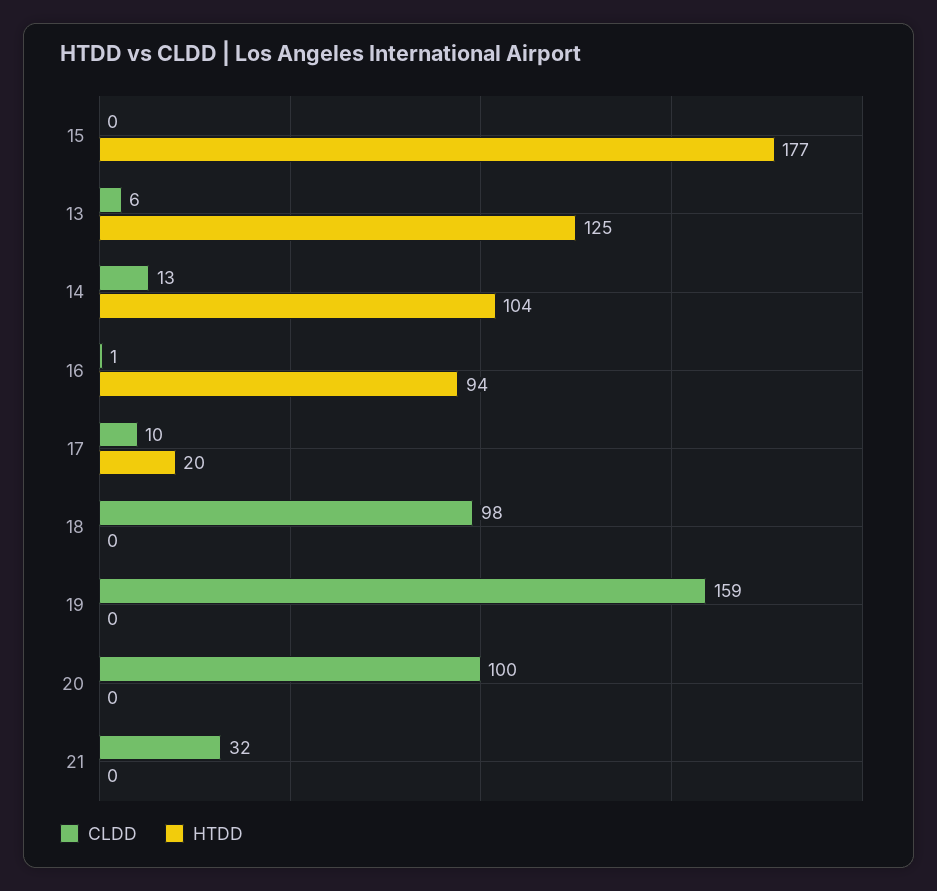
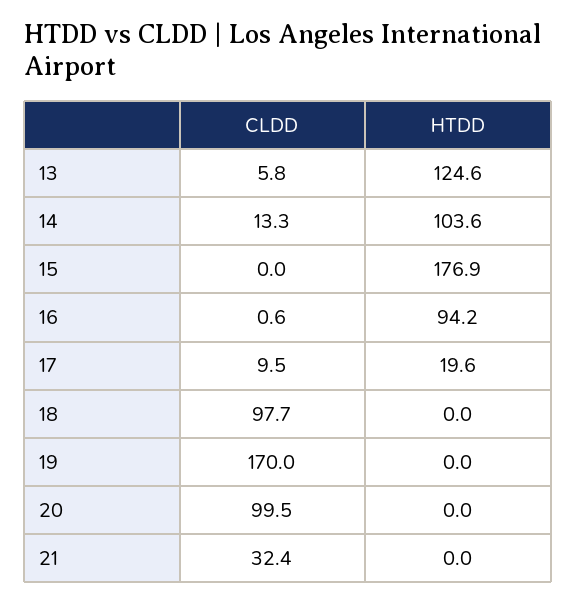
CLDD, 19: 159 -> 170

